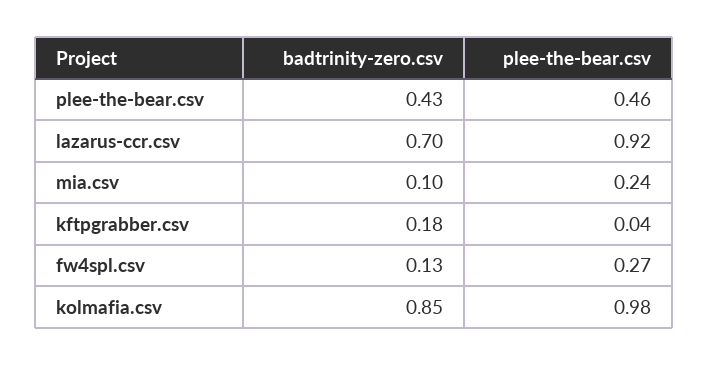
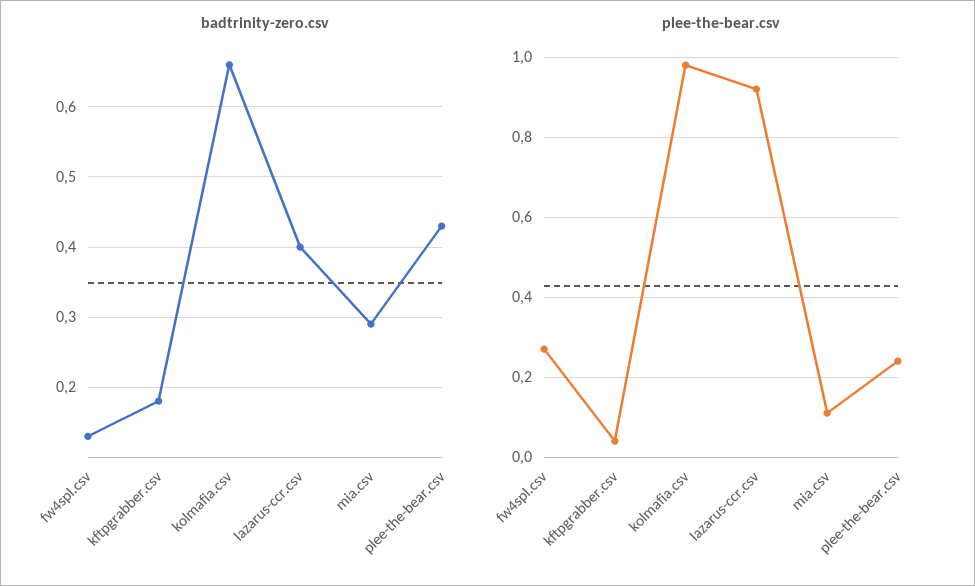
plee-the-bear.csv, plee-the-bear.csv: 0.46 -> 0.25
badtrinity-zero.csv, lazarus-ccr.csv: 0.7 -> 0.4
badtrinity-zero.csv, mia.csv: 0.1 -> 0.29
plee-the-bear.csv, mia.csv: 0.24 -> 0.1
badtrinity-zero.csv, kolmafia.csv: 0.85 -> 0.66

